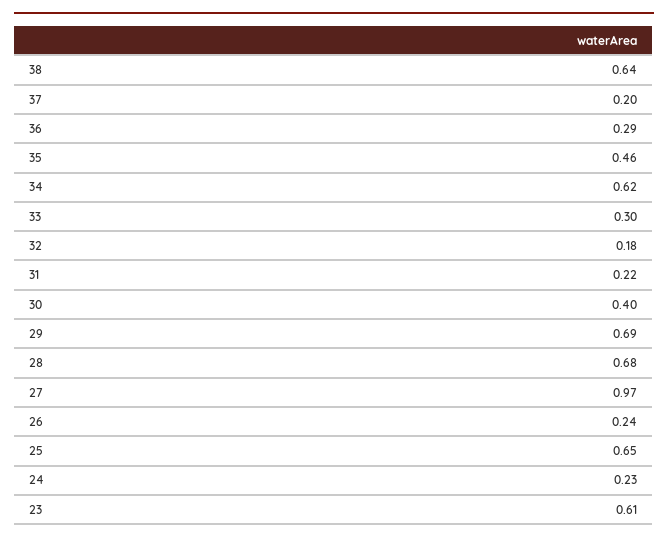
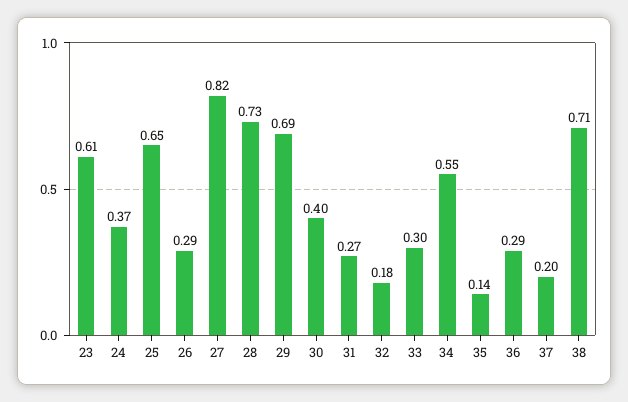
38: 0.64 -> 0.71
35: 0.46 -> 0.14
34: 0.62 -> 0.55
31: 0.22 -> 0.27
28: 0.68 -> 0.73
27: 0.97 -> 0.82
26: 0.24 -> 0.29
24: 0.23 -> 0.37

